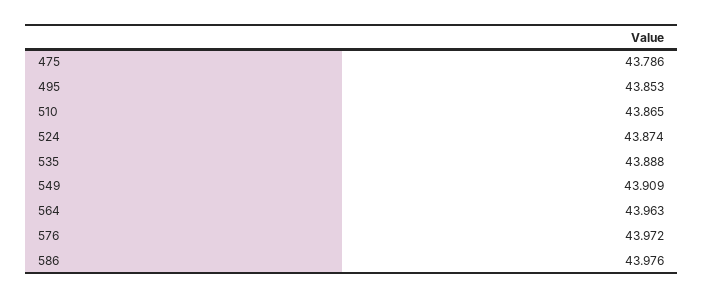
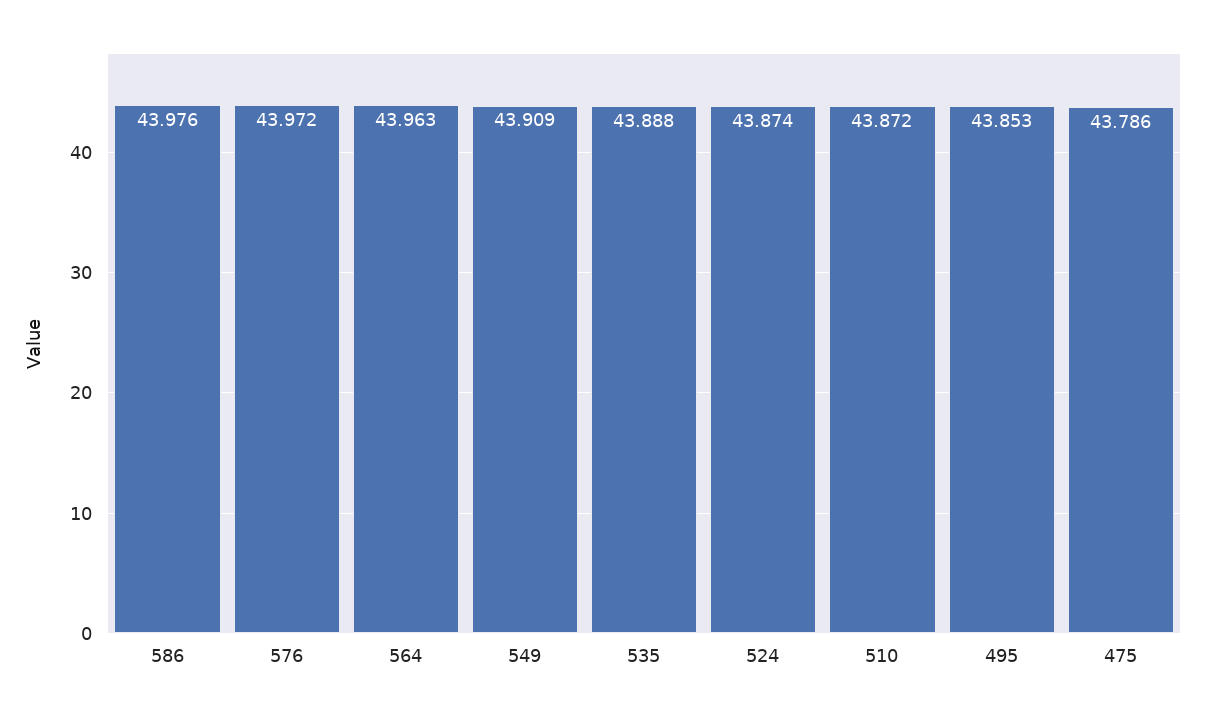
510: 43.865 -> 43.872

